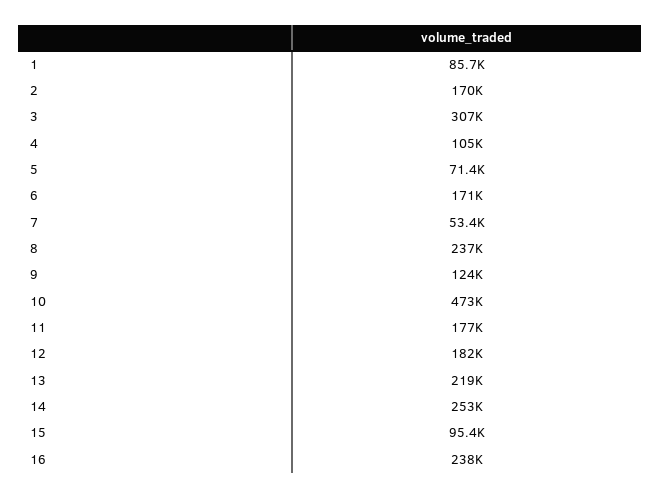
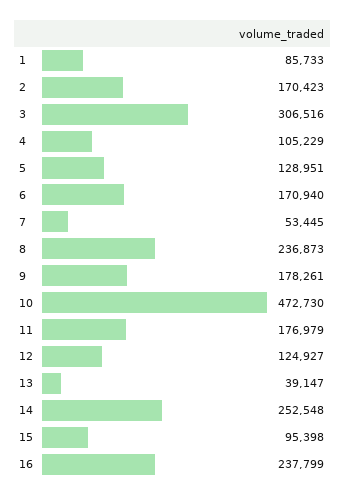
5: 71400 -> 128951
9: 124000 -> 178261
12: 182000 -> 124927
13: 219000 -> 39147

